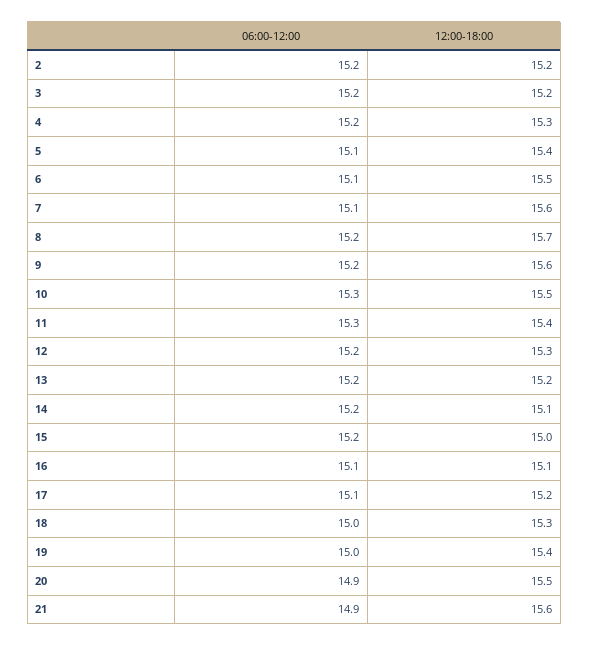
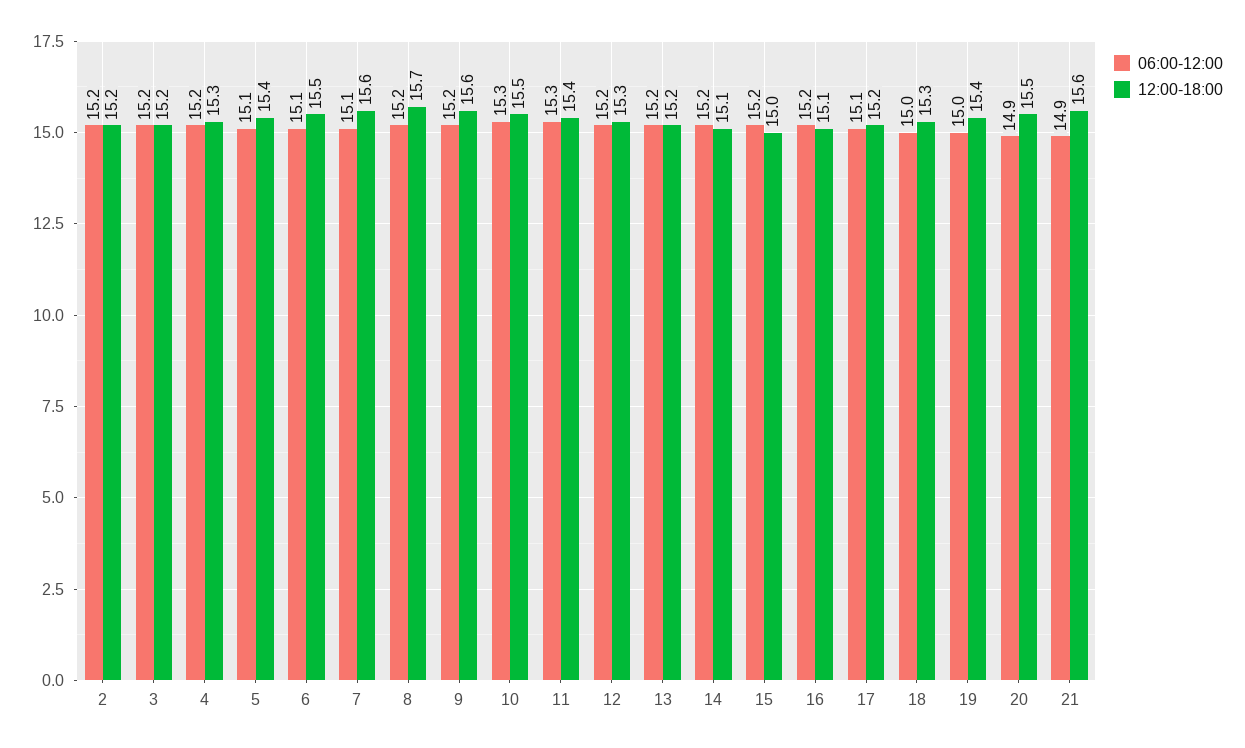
06:00-12:00, 16: 15.1 -> 15.2

